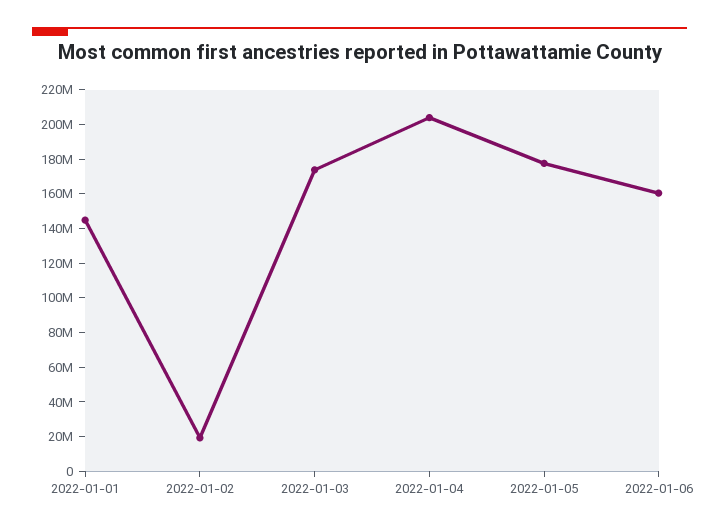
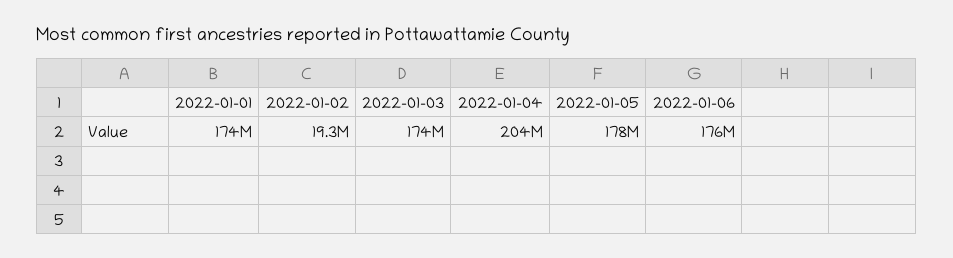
2022-01-01: 145000000 -> 174000000
2022-01-06: 160000000 -> 176000000

